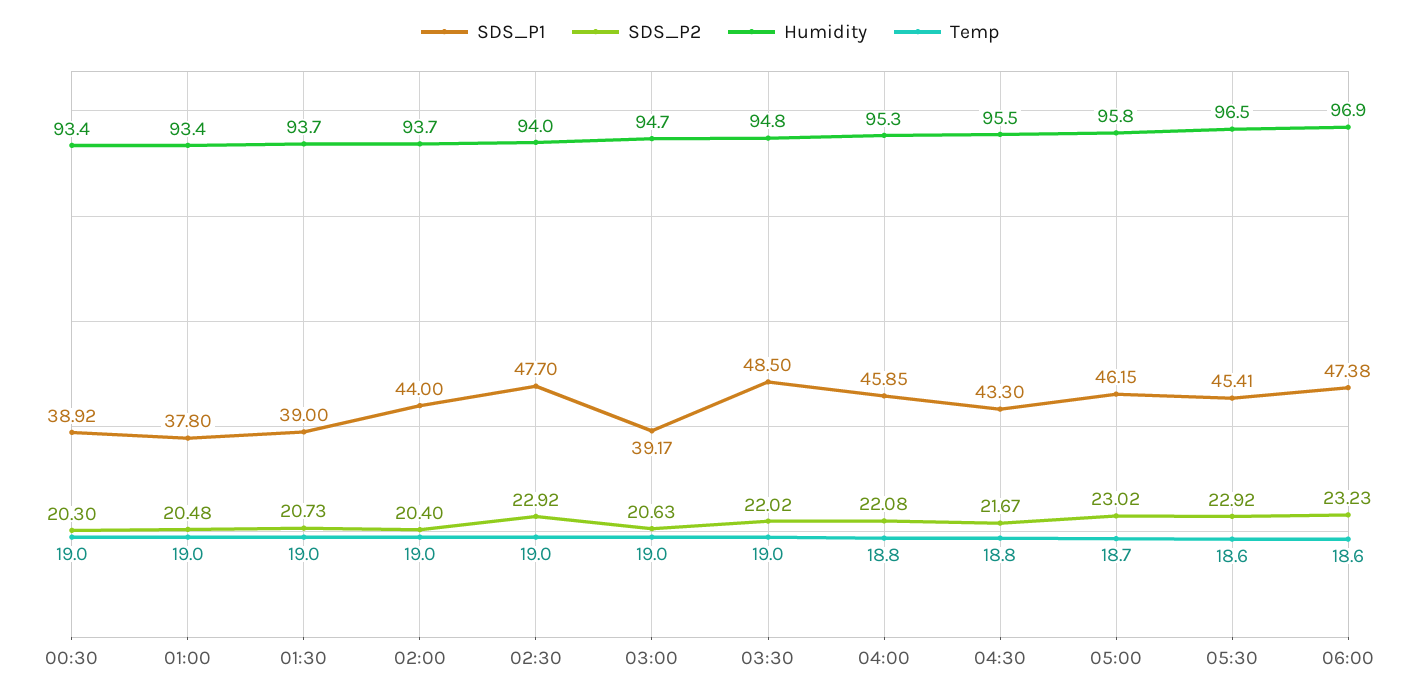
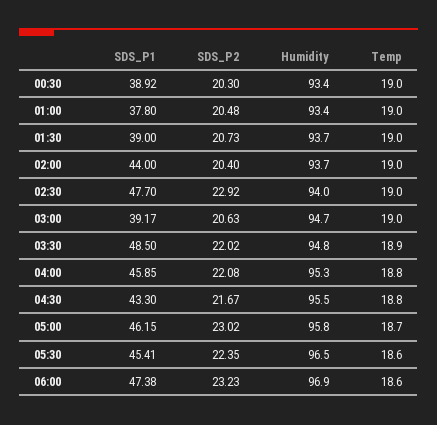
Temp, 03:30: 19 -> 18.9
SDS_P2, 05:30: 22.92 -> 22.35

